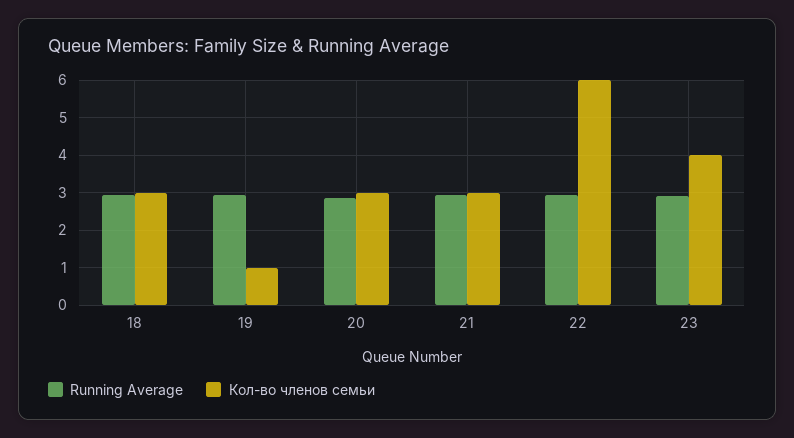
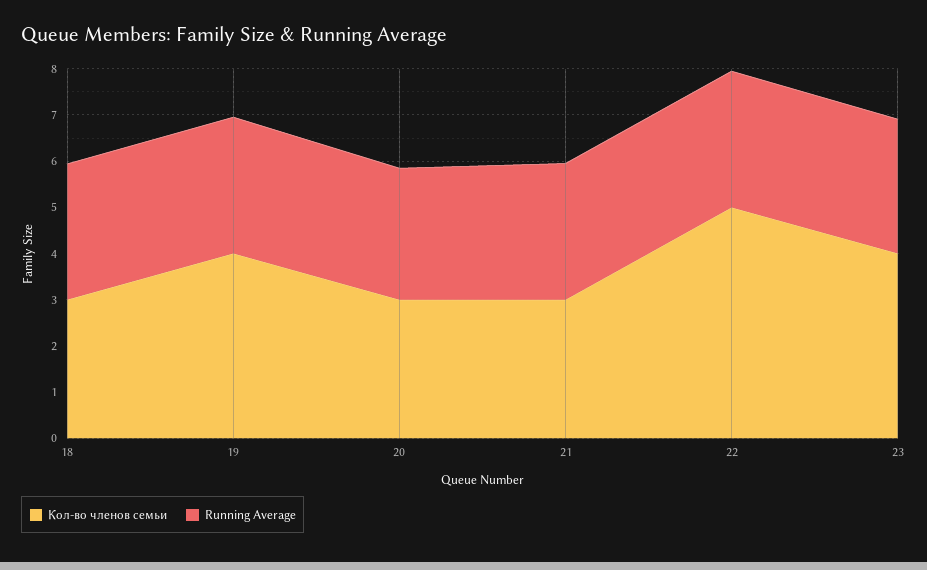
Кол-во членов семьи, 19: 1 -> 4
Кол-во членов семьи, 22: 6 -> 5

